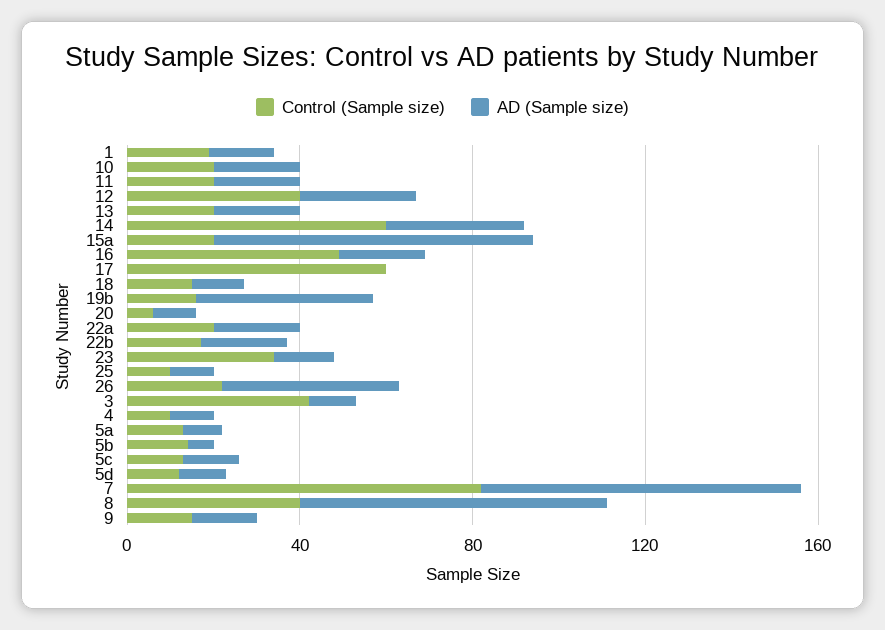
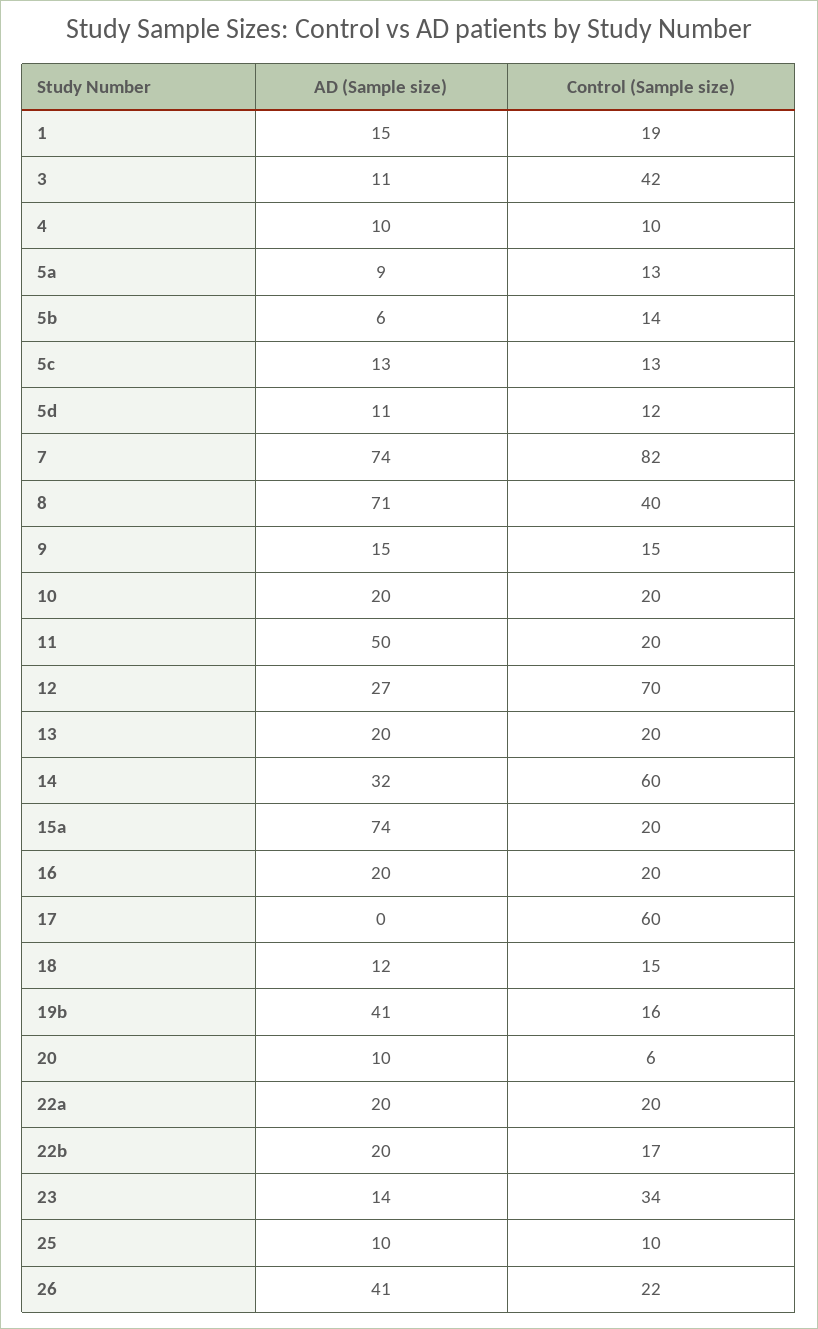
AD (Sample size), 11: 20 -> 50
Control (Sample size), 12: 40 -> 70
Control (Sample size), 16: 50 -> 20

